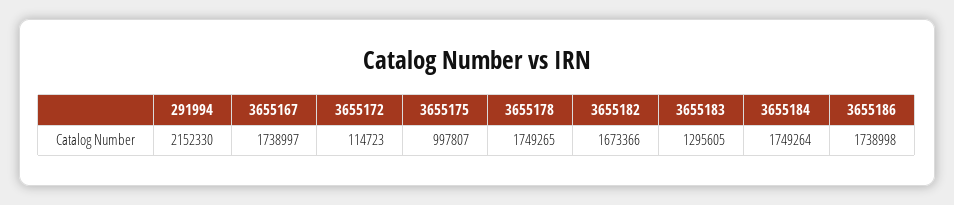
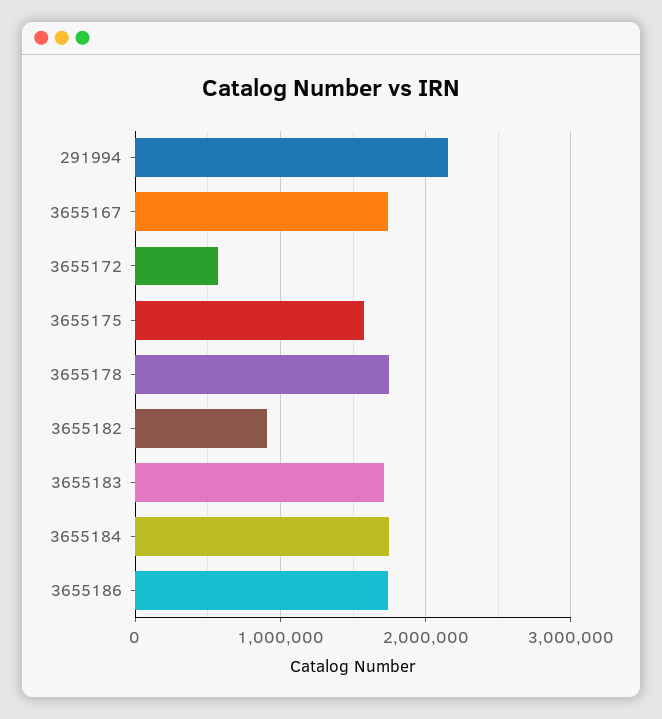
3655172: 114723 -> 600000
3655175: 997807 -> 1600000
3655182: 1673366 -> 900000
3655183: 1295605 -> 1700000

